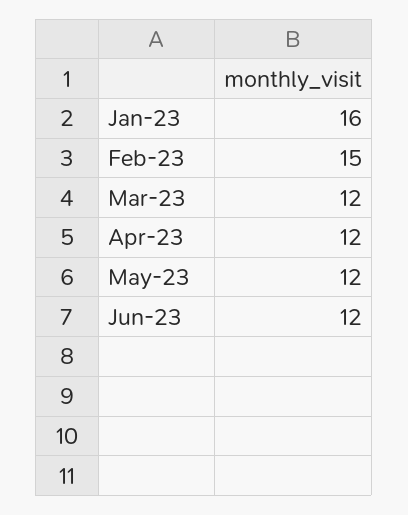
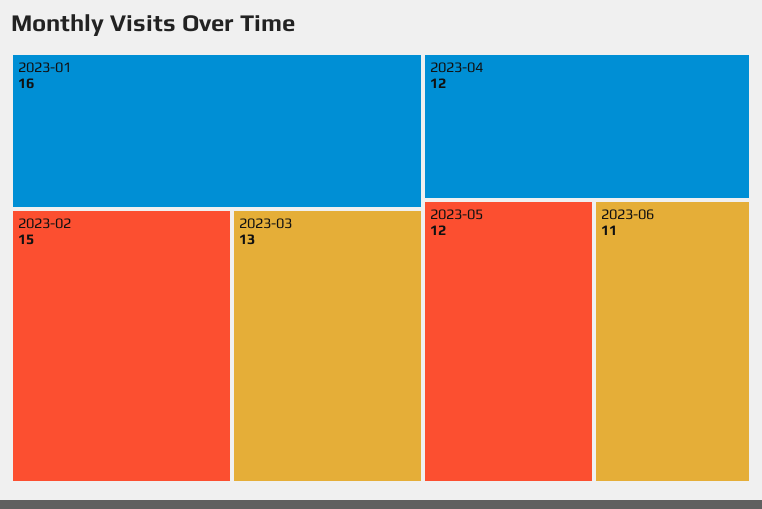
Mar-23: 12 -> 13
Jun-23: 12 -> 11

